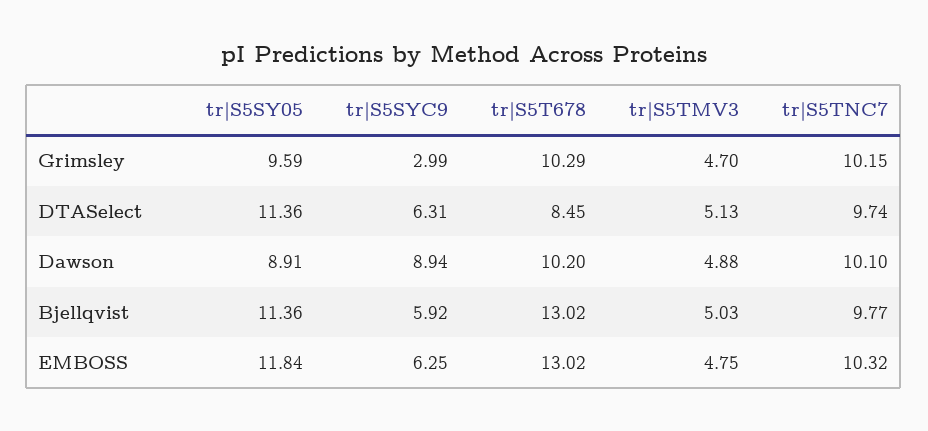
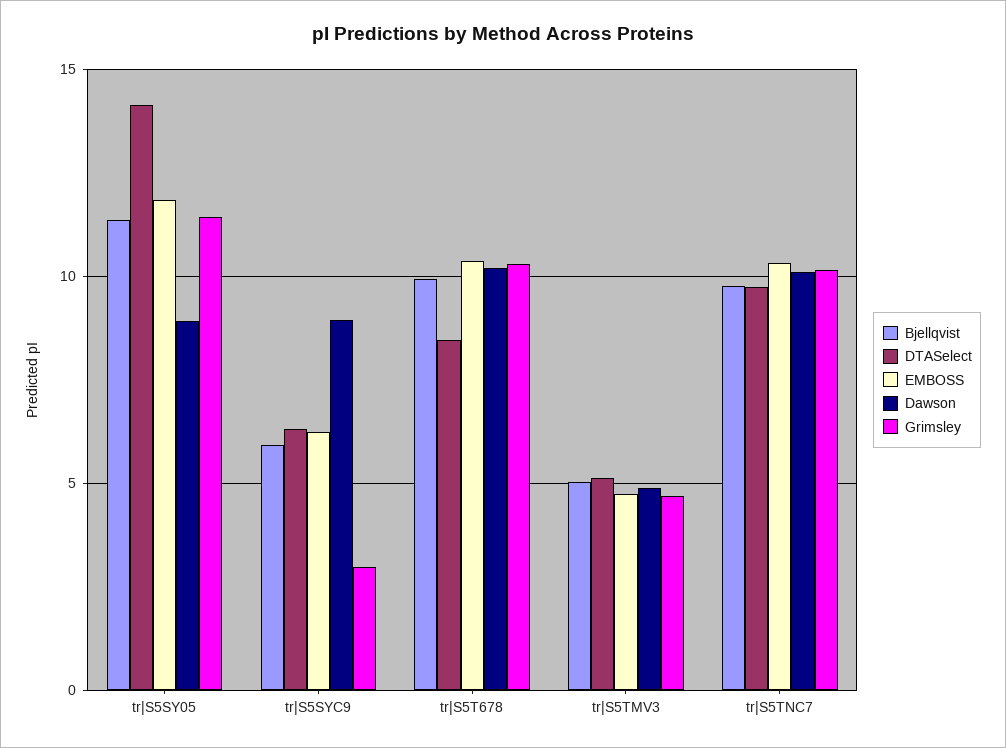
Grimsley, tr|S5SY05: 9.59 -> 11.5
DTASelect, tr|S5SY05: 11.36 -> 14
Bjellqvist, tr|S5T678: 13.02 -> 10
EMBOSS, tr|S5T678: 13.02 -> 10.5

